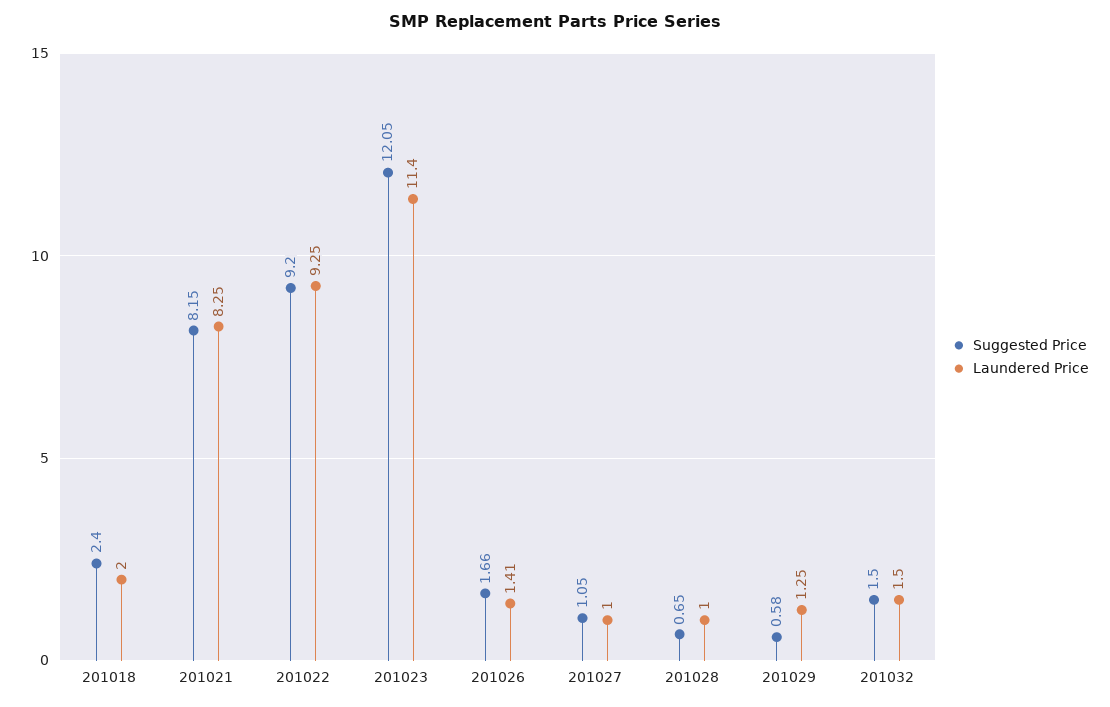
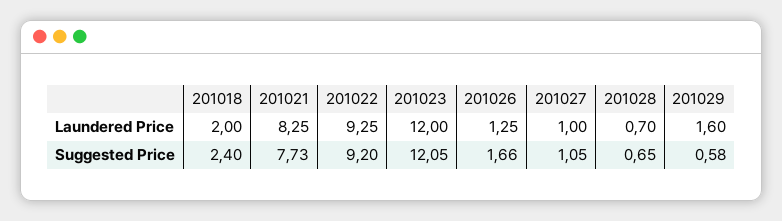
Suggested Price, 201021: 8.15 -> 7.73
Laundered Price, 201023: 11.4 -> 12
Laundered Price, 201026: 1.41 -> 1.25
Laundered Price, 201028: 1 -> 0.7
Laundered Price, 201029: 1.25 -> 1.6
Suggested Price, 201032: 1.5 -> none
Laundered Price, 201032: 1.5 -> none

